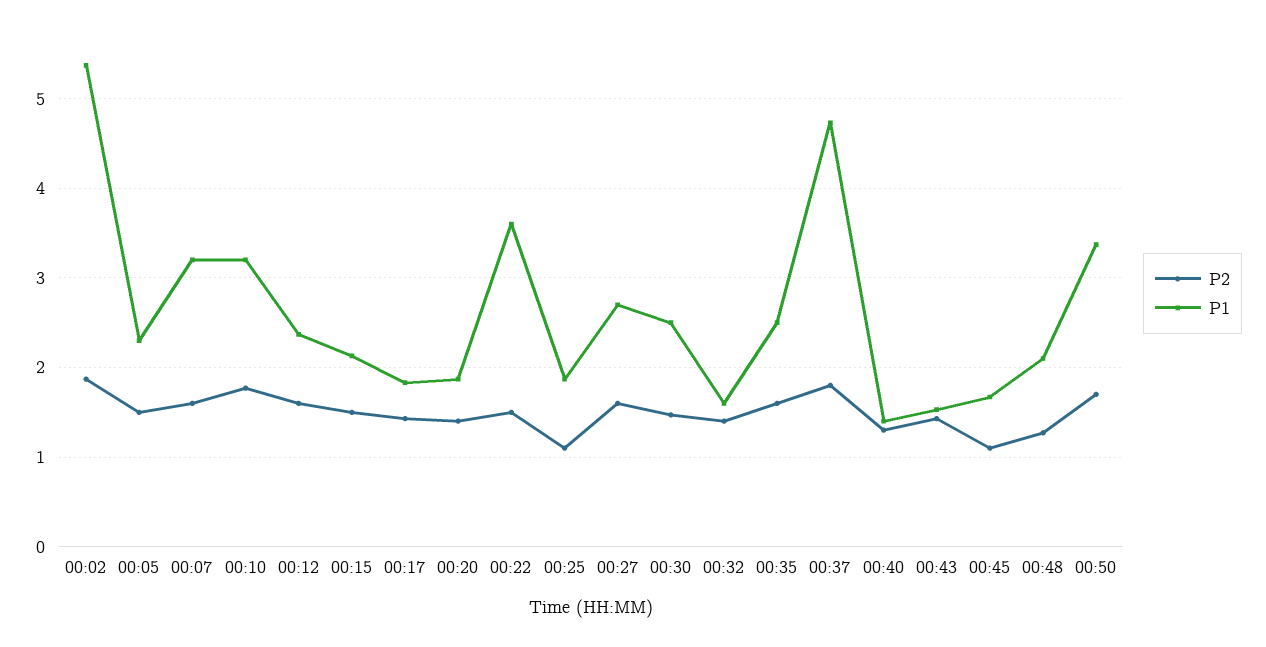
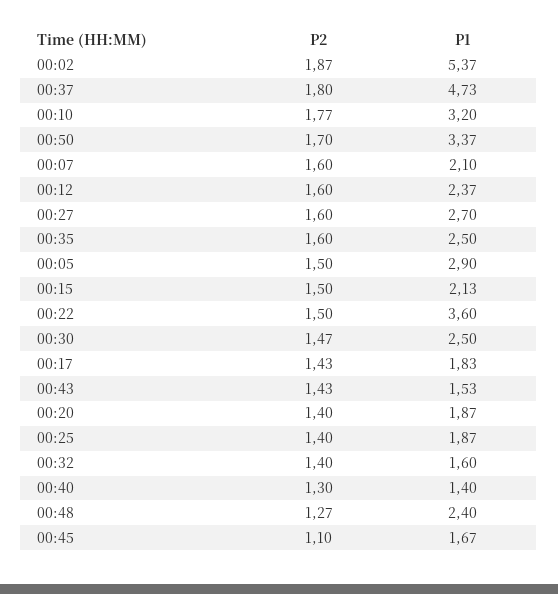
P1, 00:05: 2.3 -> 2.9
P1, 00:07: 3.2 -> 2.1
P2, 00:25: 1.1 -> 1.4
P1, 00:48: 2.1 -> 2.4

